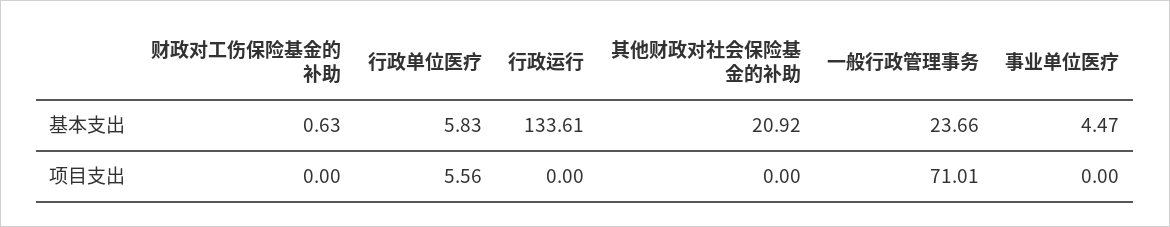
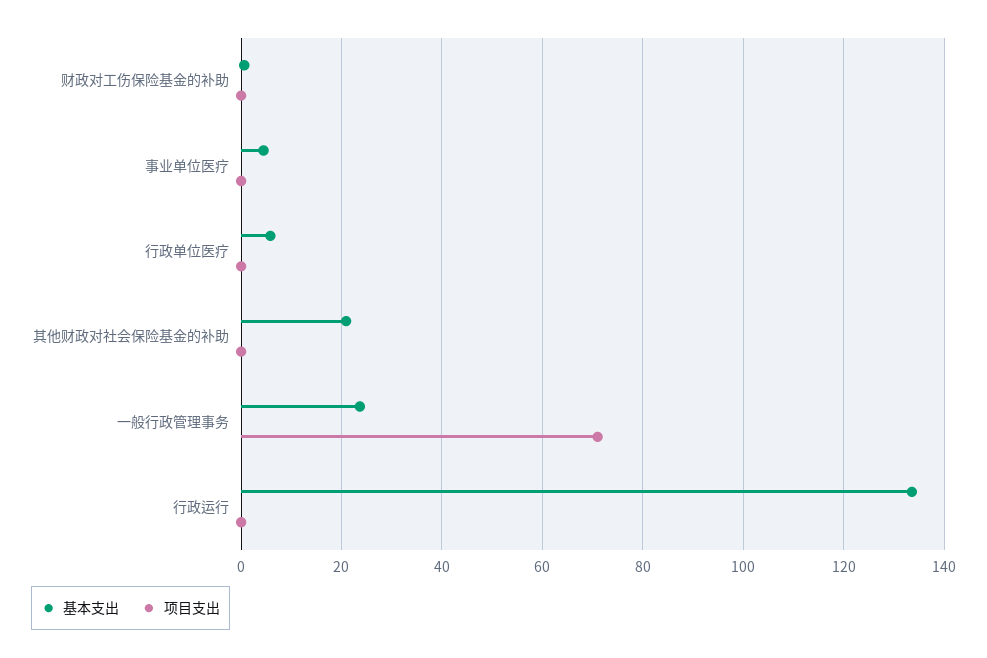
项目支出, 行政单位医疗: 5.56 -> 0

